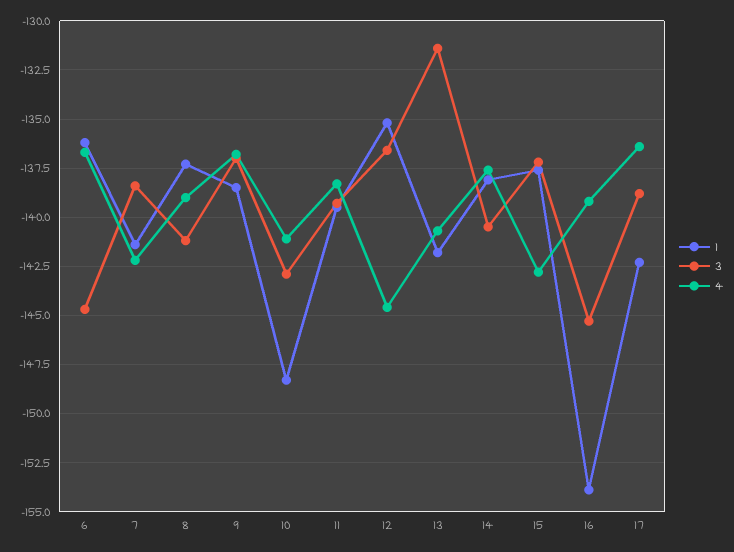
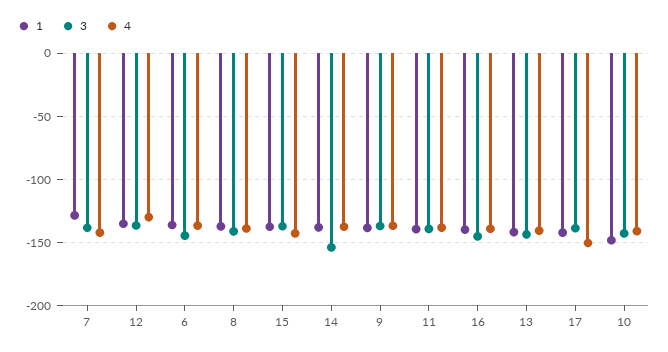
1, 7: -141.5 -> -130
4, 12: -144.5 -> -130
3, 13: -131.5 -> -145
3, 14: -140.5 -> -155
1, 16: -154 -> -140
4, 17: -136.5 -> -150

